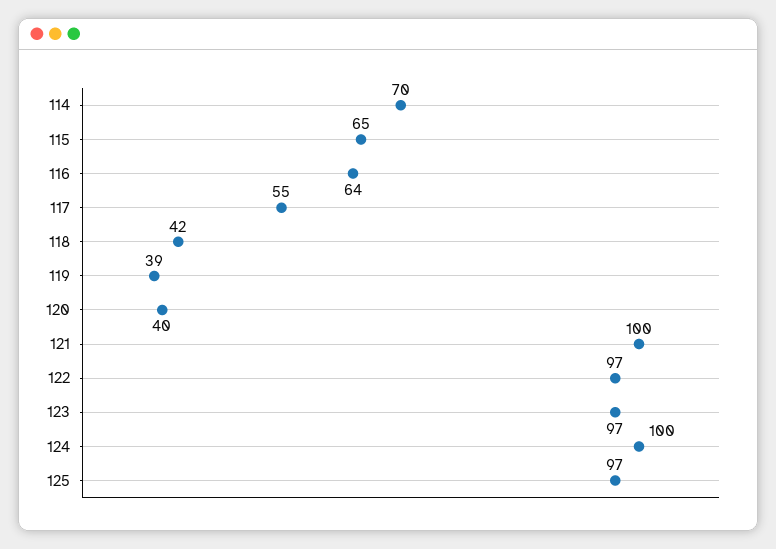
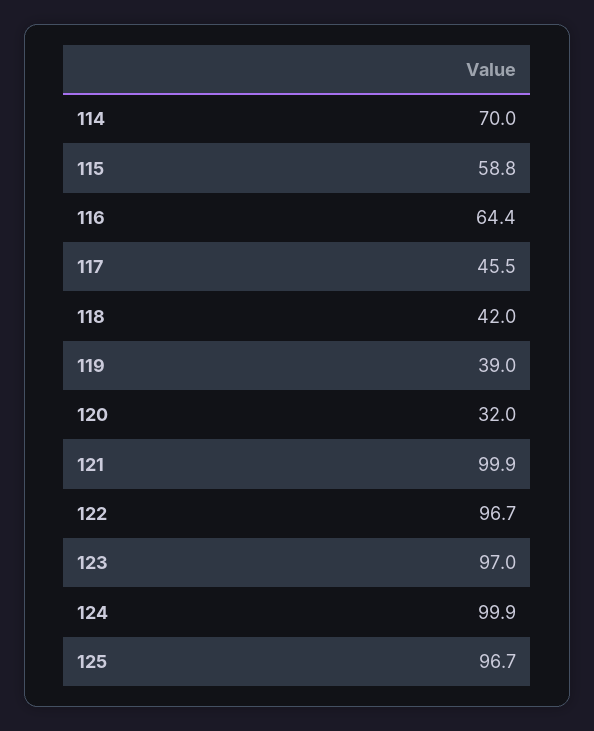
115: 65 -> 58.8
117: 55 -> 45.5
120: 40 -> 32

